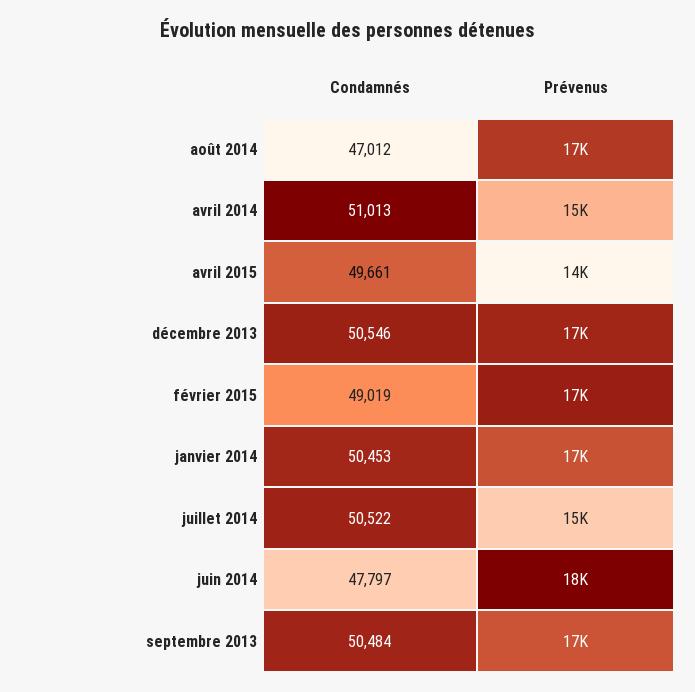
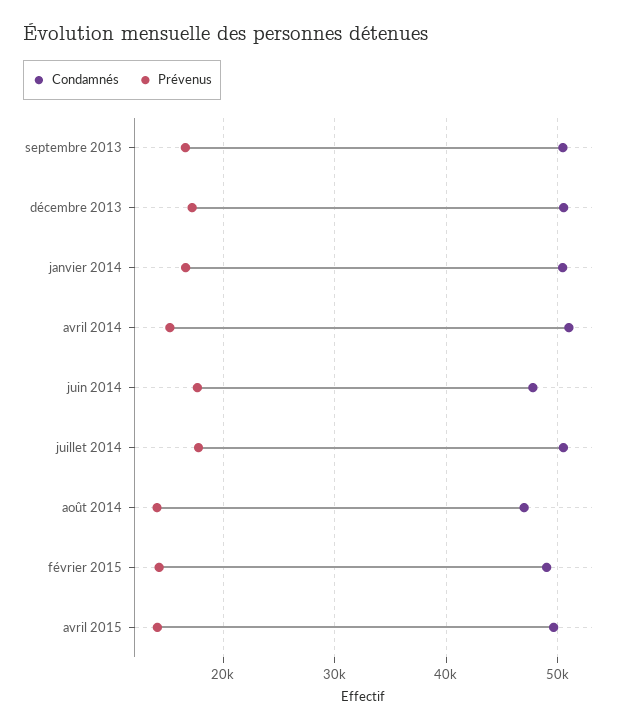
Prévenus, août 2014: 17000 -> 14000
Prévenus, février 2015: 17000 -> 14000
Prévenus, juillet 2014: 15000 -> 18000

